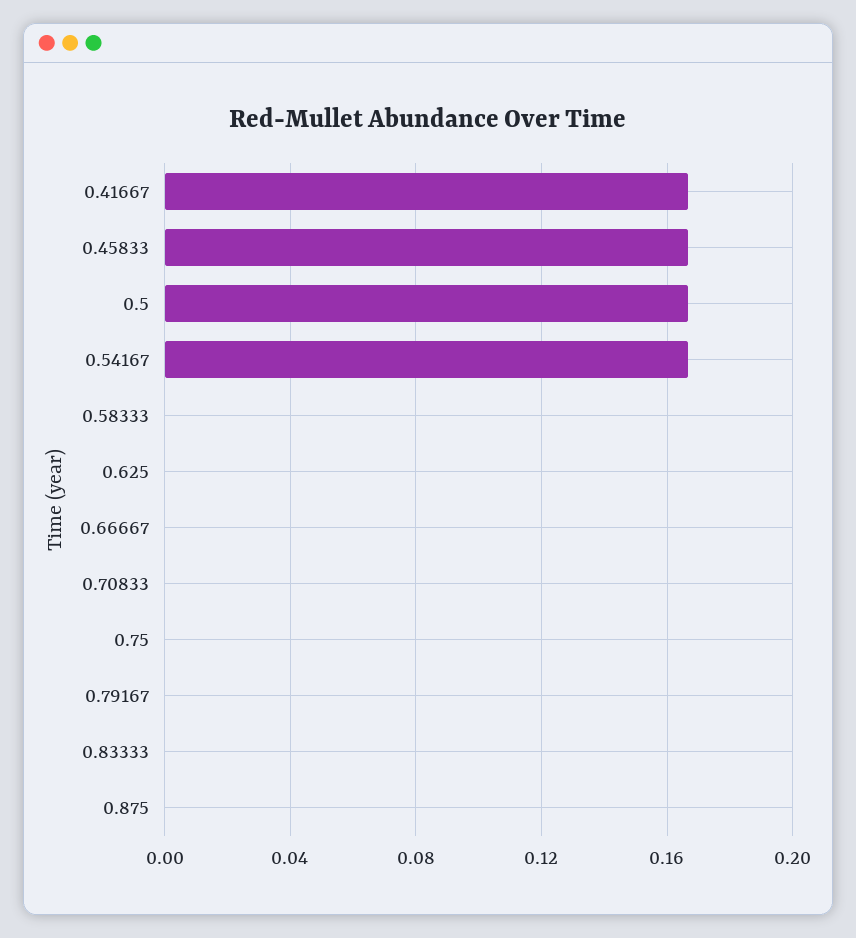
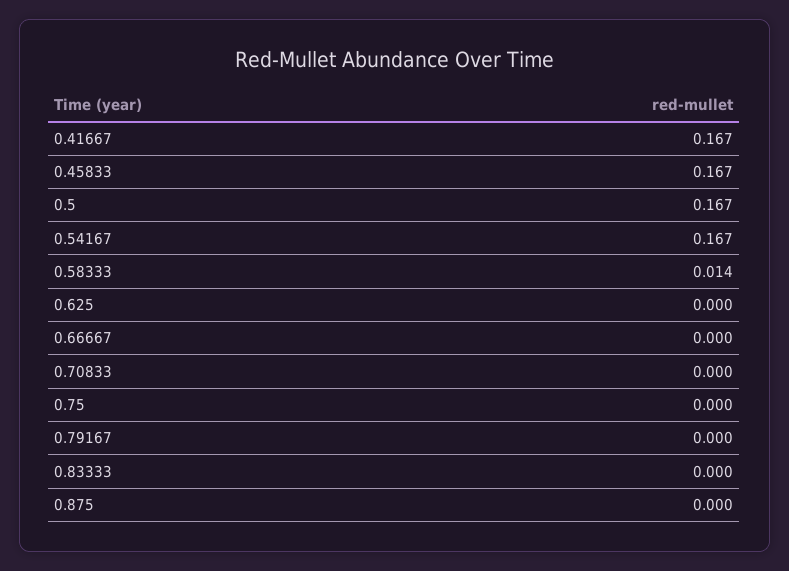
0.58333: 0 -> 0.014

